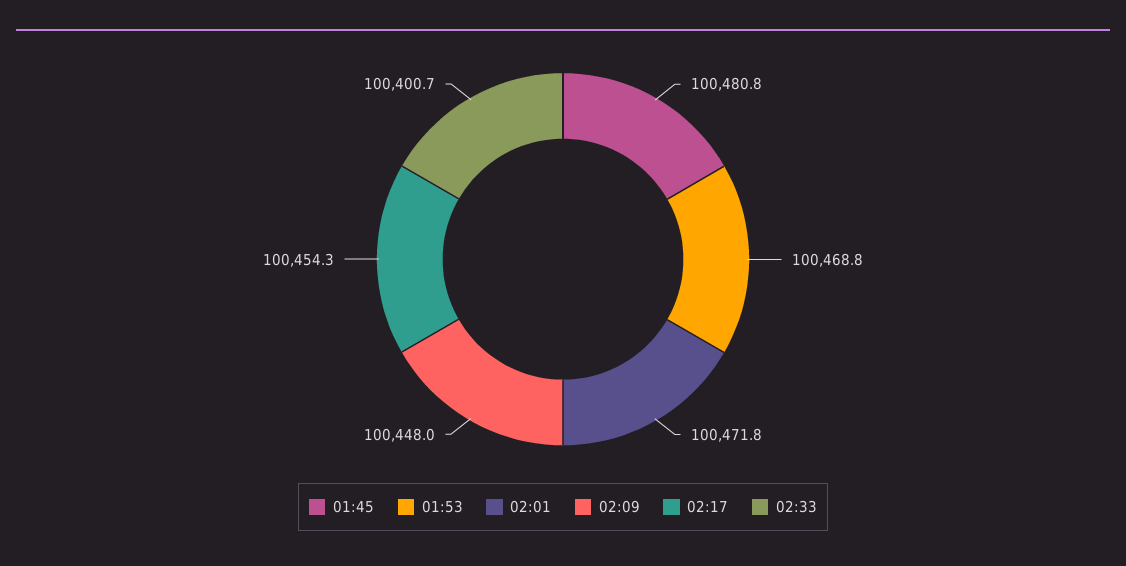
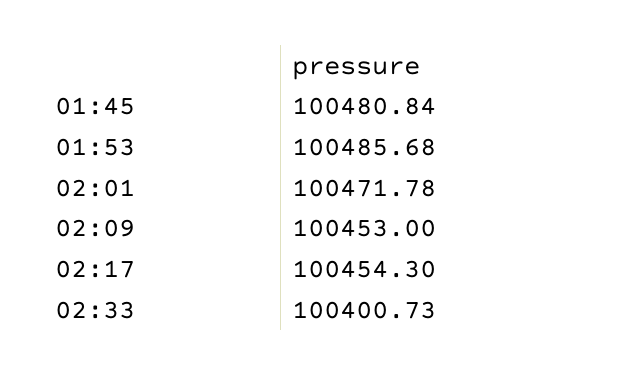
01:53: 100468.8 -> 100485.68
02:09: 100448 -> 100453

